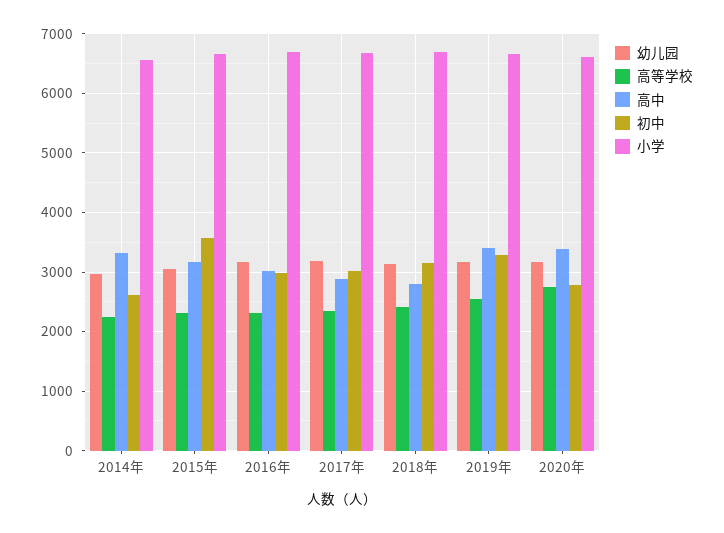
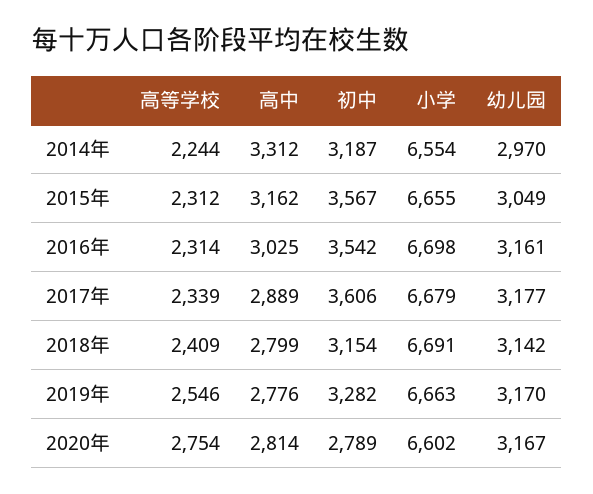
初中, 2014年: 2600 -> 3187
初中, 2016年: 3000 -> 3542
初中, 2017年: 3000 -> 3606
高中, 2019年: 3400 -> 2776
高中, 2020年: 3400 -> 2814

